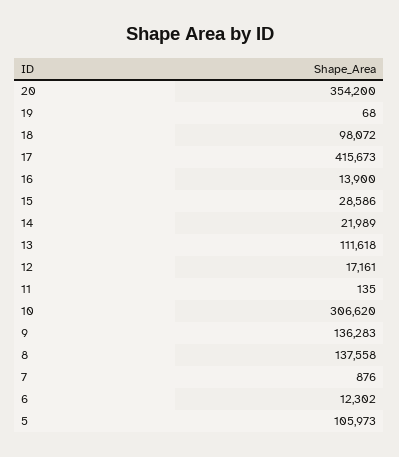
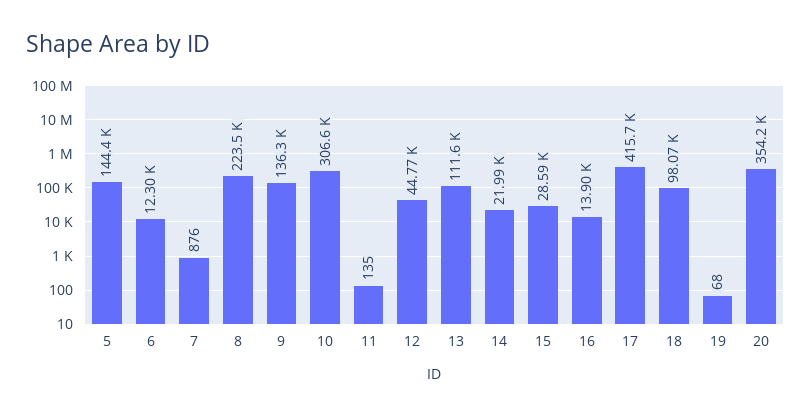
12: 17161 -> 44770
8: 137558 -> 223500
5: 105973 -> 144400

